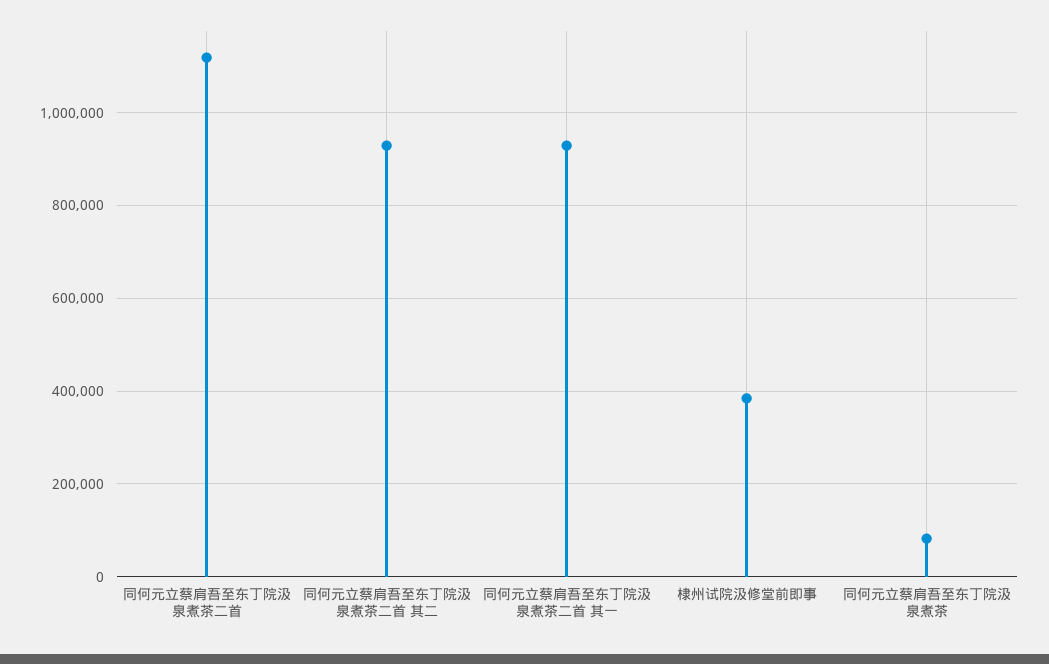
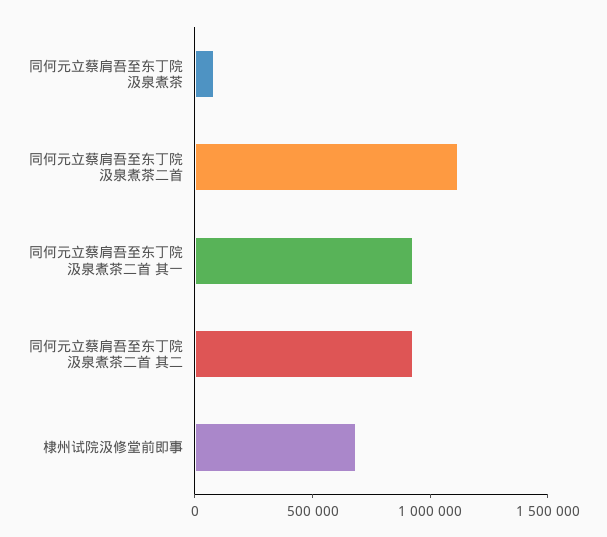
棣州试院汲修堂前即事: 380000 -> 700000

